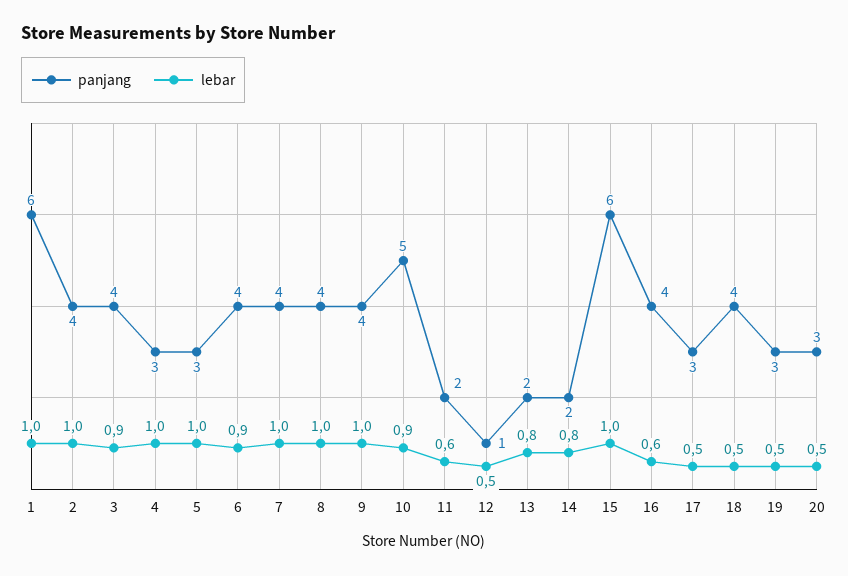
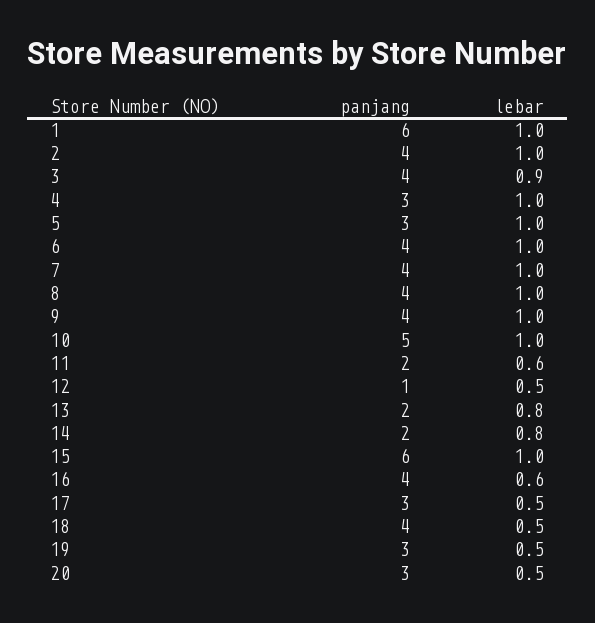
lebar, 6: 0.9 -> 1
lebar, 10: 0.9 -> 1

